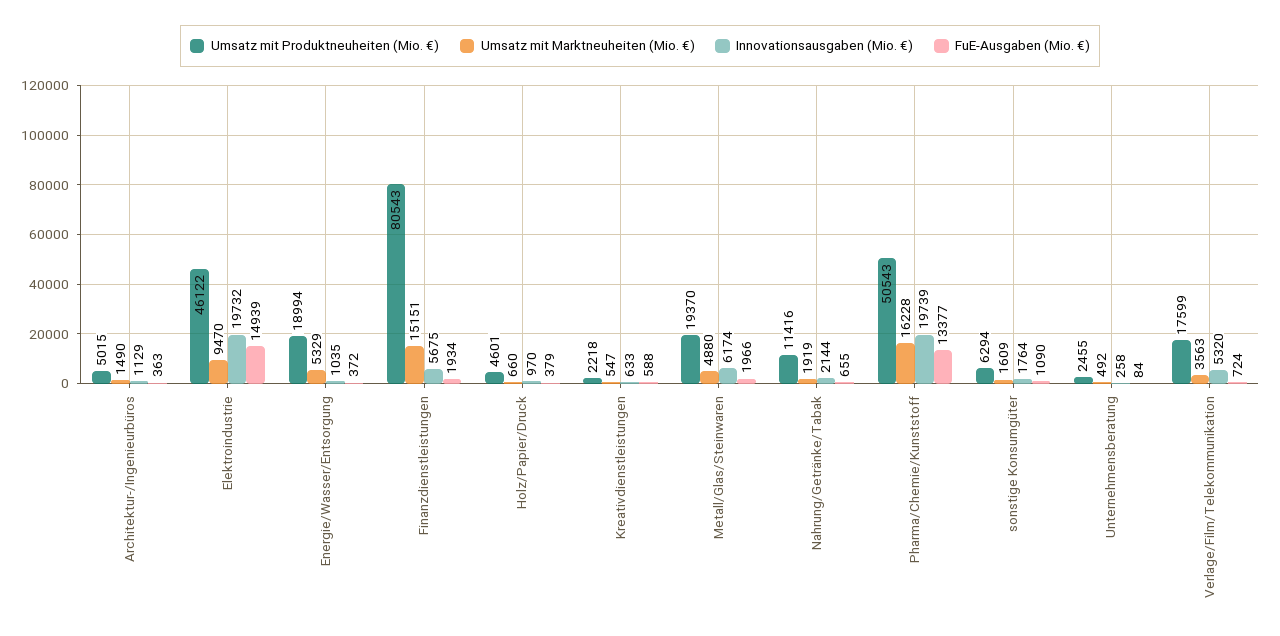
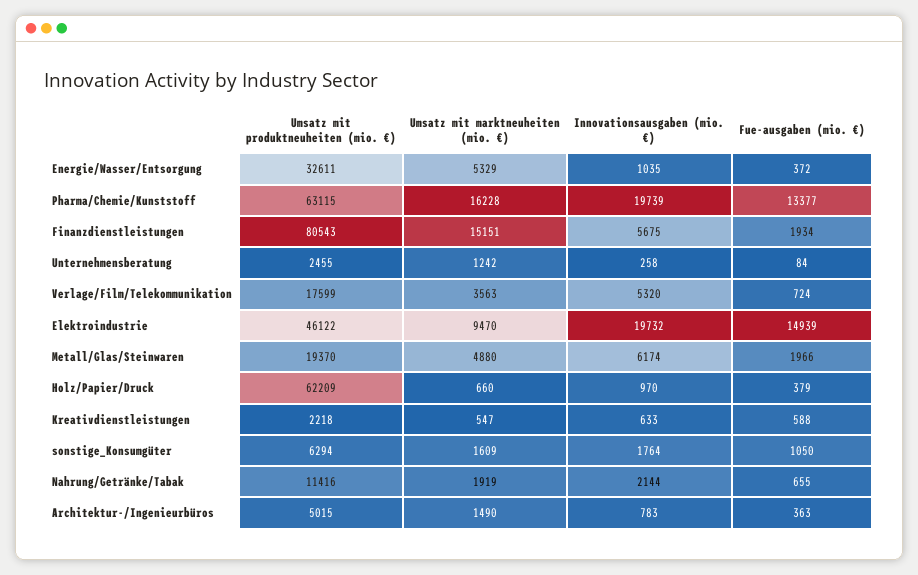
Innovationsausgaben (Mio. €), Architektur-/Ingenieurbüros: 1129 -> 783
Umsatz mit Produktneuheiten (Mio. €), Energie/Wasser/Entsorgung: 18994 -> 32611
Umsatz mit Produktneuheiten (Mio. €), Holz/Papier/Druck: 4601 -> 62209
Umsatz mit Produktneuheiten (Mio. €), Pharma/Chemie/Kunststoff: 50543 -> 63115
FuE-Ausgaben (Mio. €), sonstige Konsumgüter: 1090 -> 1050
Umsatz mit Marktneuheiten (Mio. €), Unternehmensberatung: 492 -> 1242

